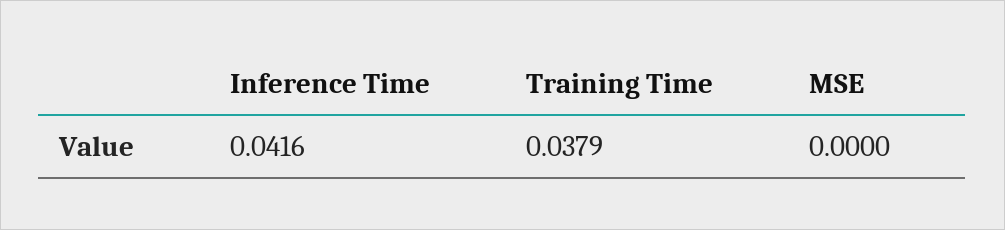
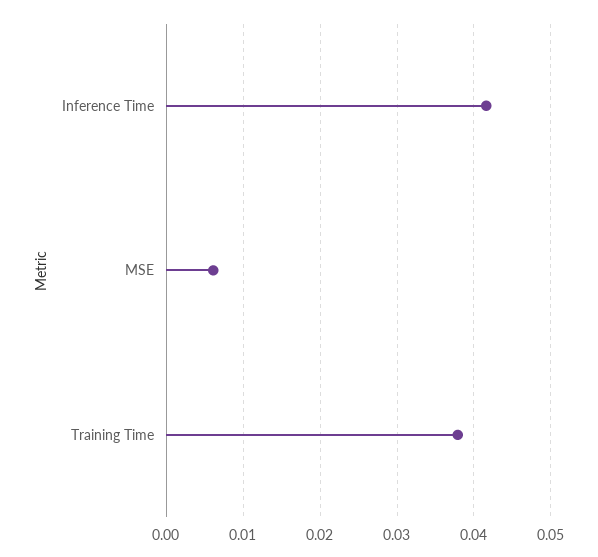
MSE: 0 -> 0.006

